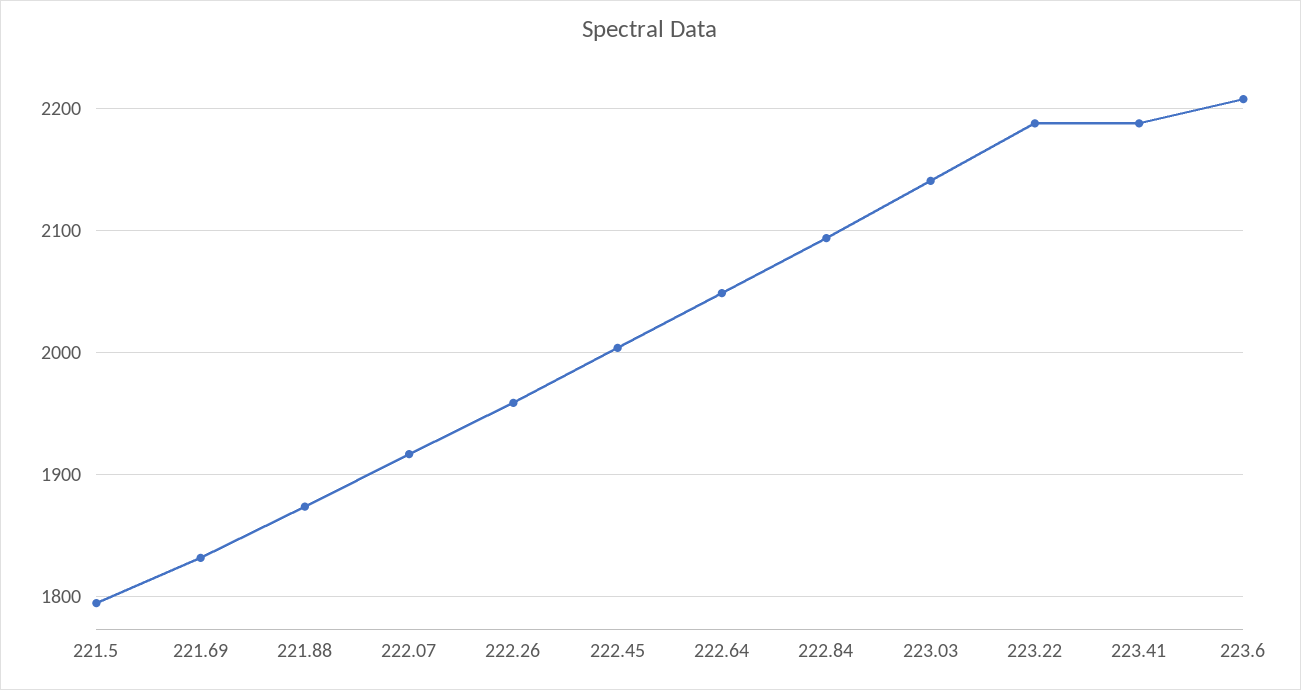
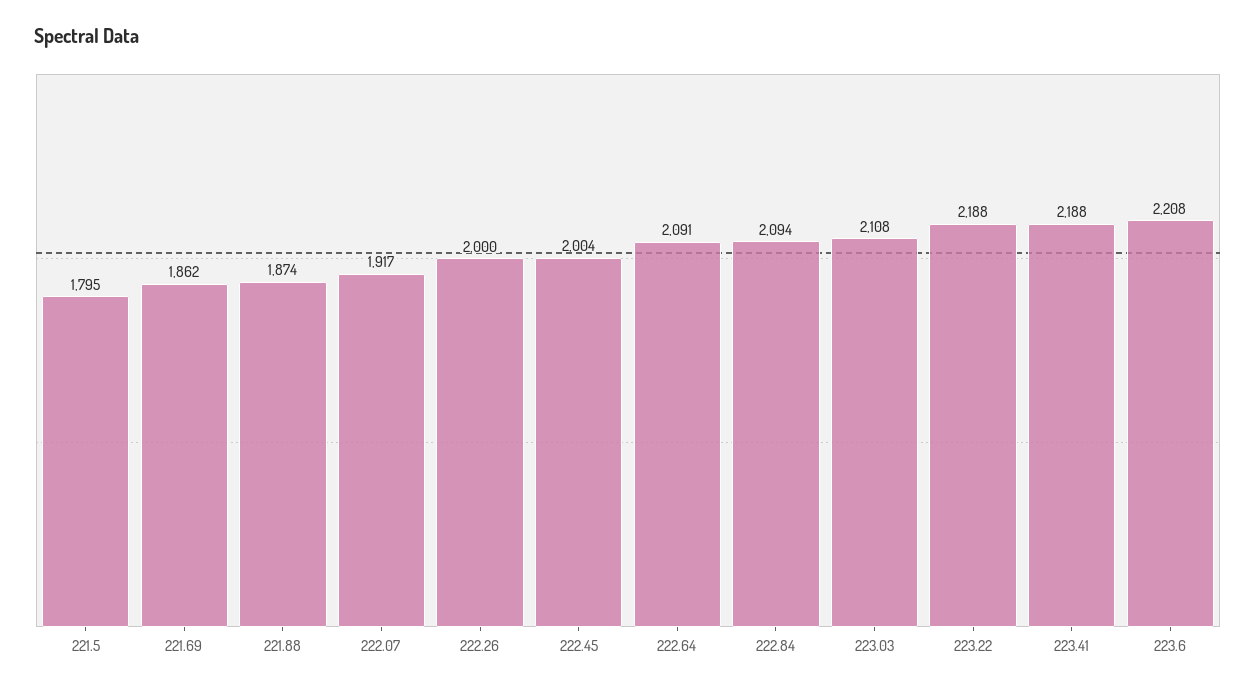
221.69: 1830 -> 1862
222.26: 1960 -> 2000
222.64: 2050 -> 2091
223.03: 2140 -> 2108

